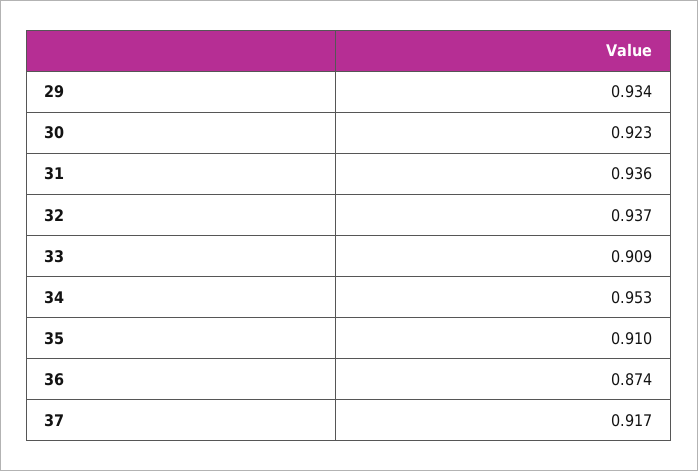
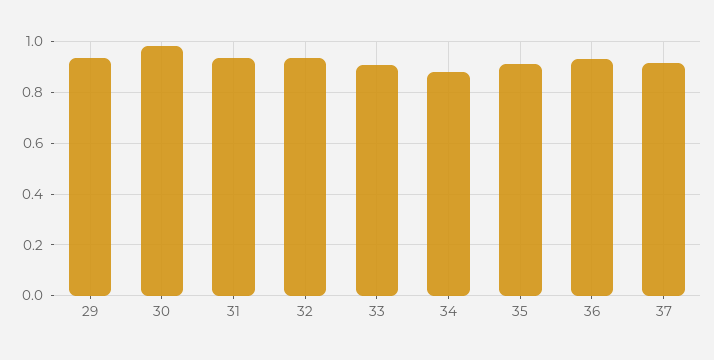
30: 0.923 -> 0.975
34: 0.953 -> 0.875
36: 0.874 -> 0.925

